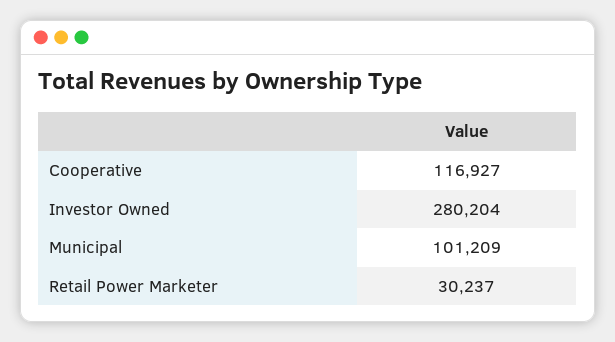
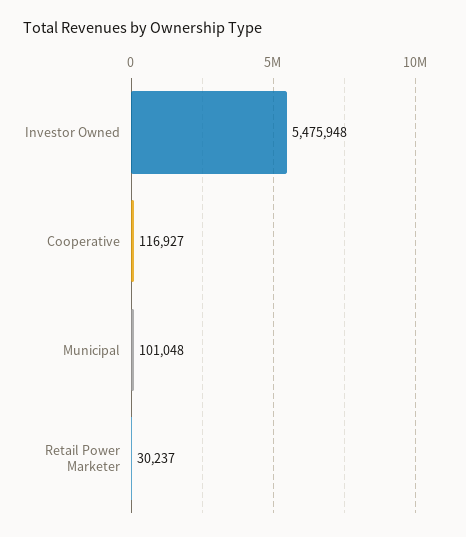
Investor Owned: 280204 -> 5475948
Municipal: 101209 -> 101048

